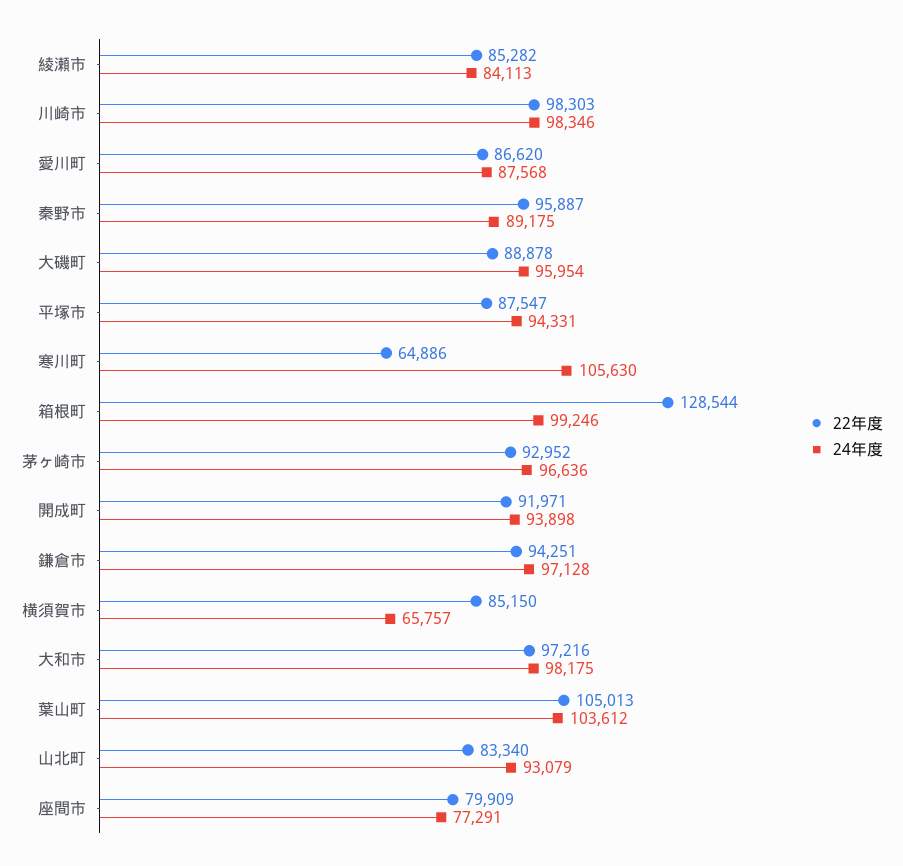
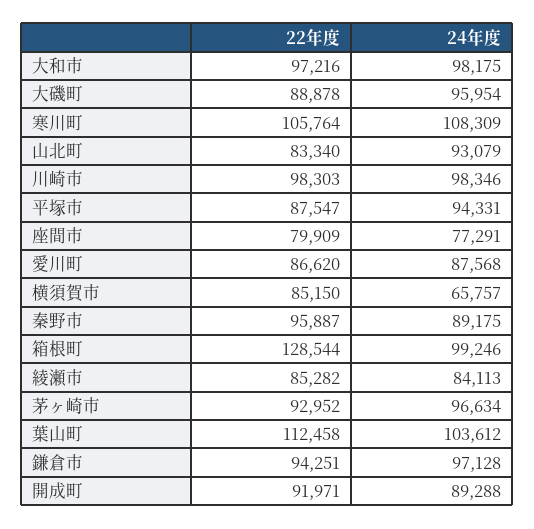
22年度, 寒川町: 64886 -> 105764
24年度, 寒川町: 105630 -> 108309
24年度, 茅ヶ崎市: 96636 -> 96634
24年度, 開成町: 93898 -> 89288
22年度, 葉山町: 105013 -> 112458

